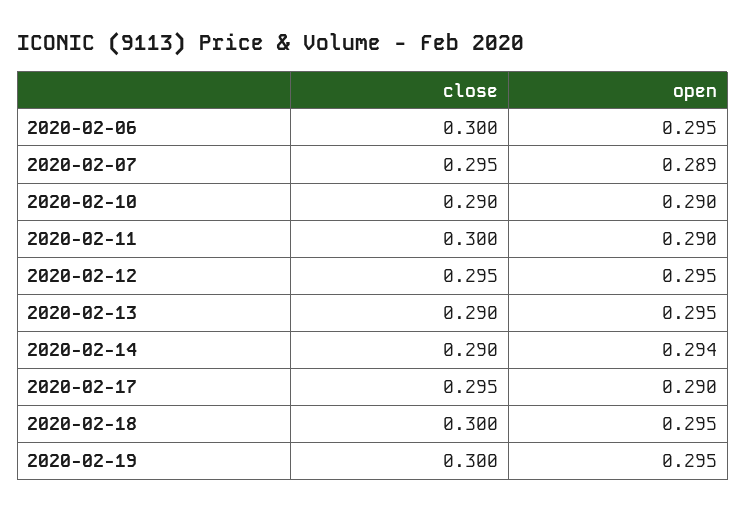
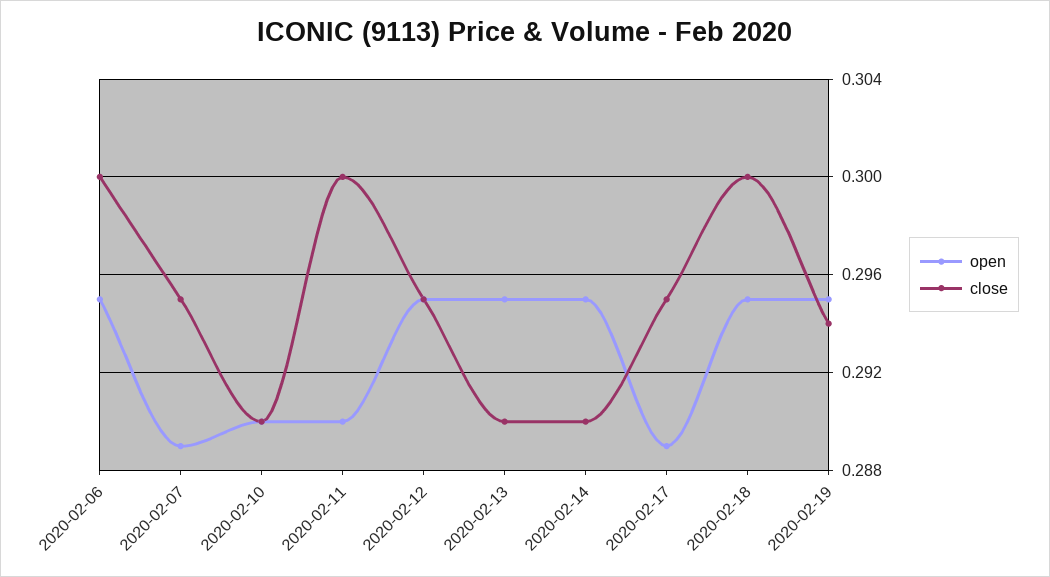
open, 2020-02-14: 0.294 -> 0.295
open, 2020-02-17: 0.29 -> 0.289
close, 2020-02-19: 0.3 -> 0.294

